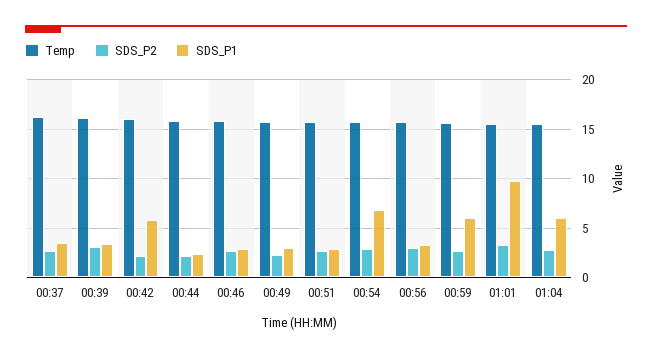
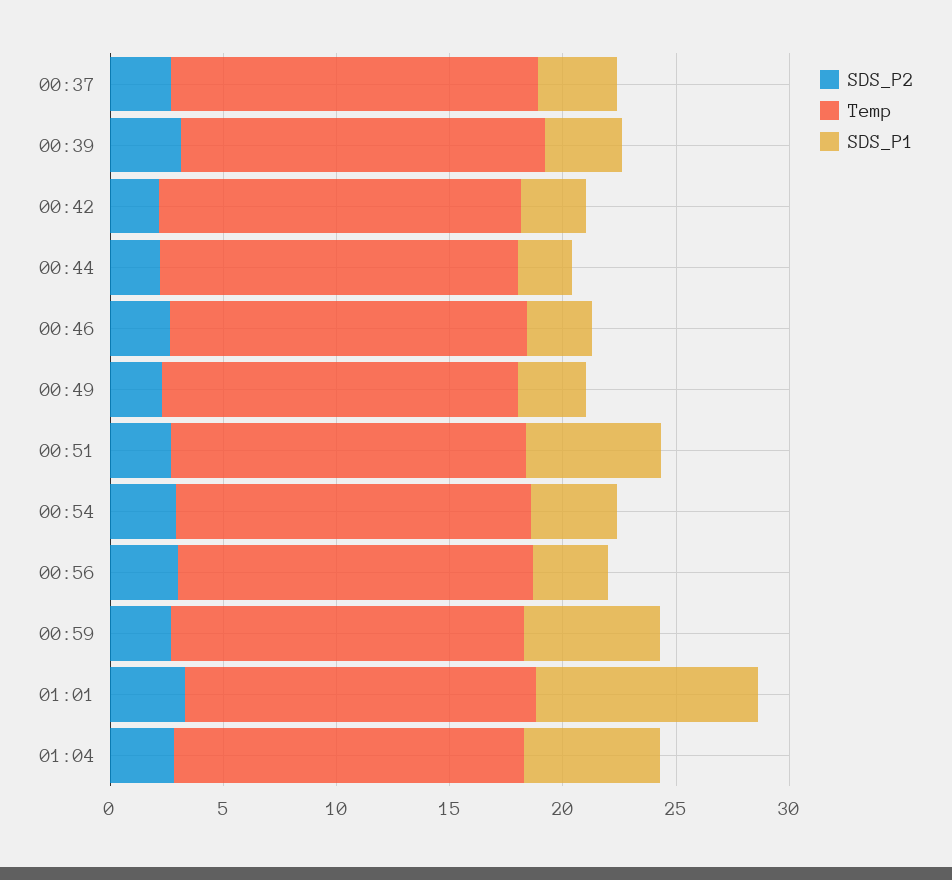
SDS_P1, 00:42: 6 -> 3
SDS_P1, 00:51: 3 -> 6
SDS_P1, 00:54: 7 -> 4

